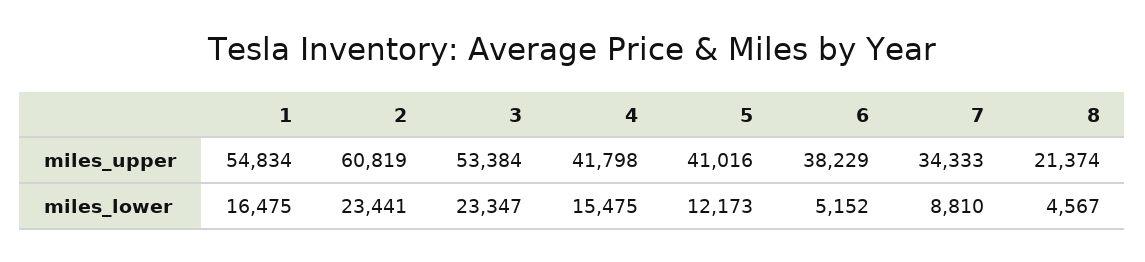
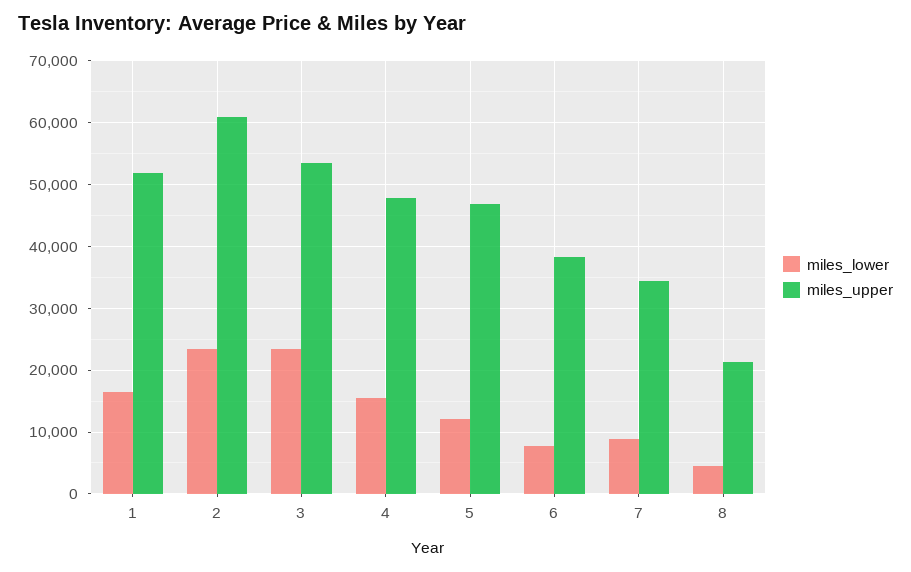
miles_upper, 1: 54834 -> 52000
miles_upper, 4: 41798 -> 48000
miles_upper, 5: 41016 -> 47000
miles_lower, 6: 5152 -> 8000

